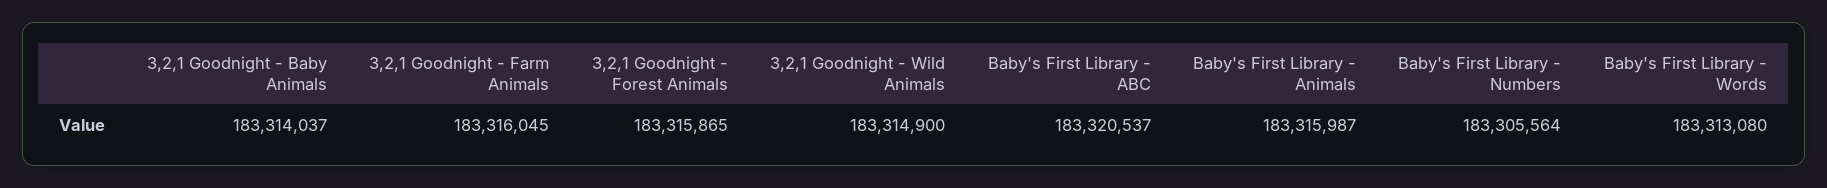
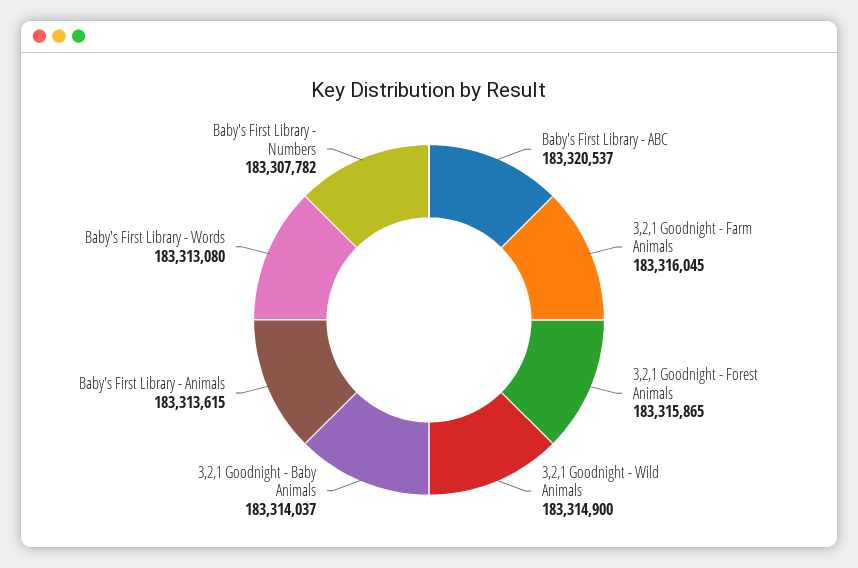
Baby's First Library - Animals: 183315987 -> 183313615
Baby's First Library - Numbers: 183305564 -> 183307782

